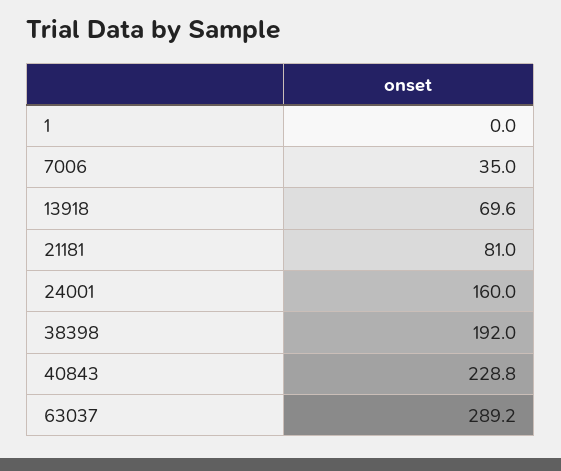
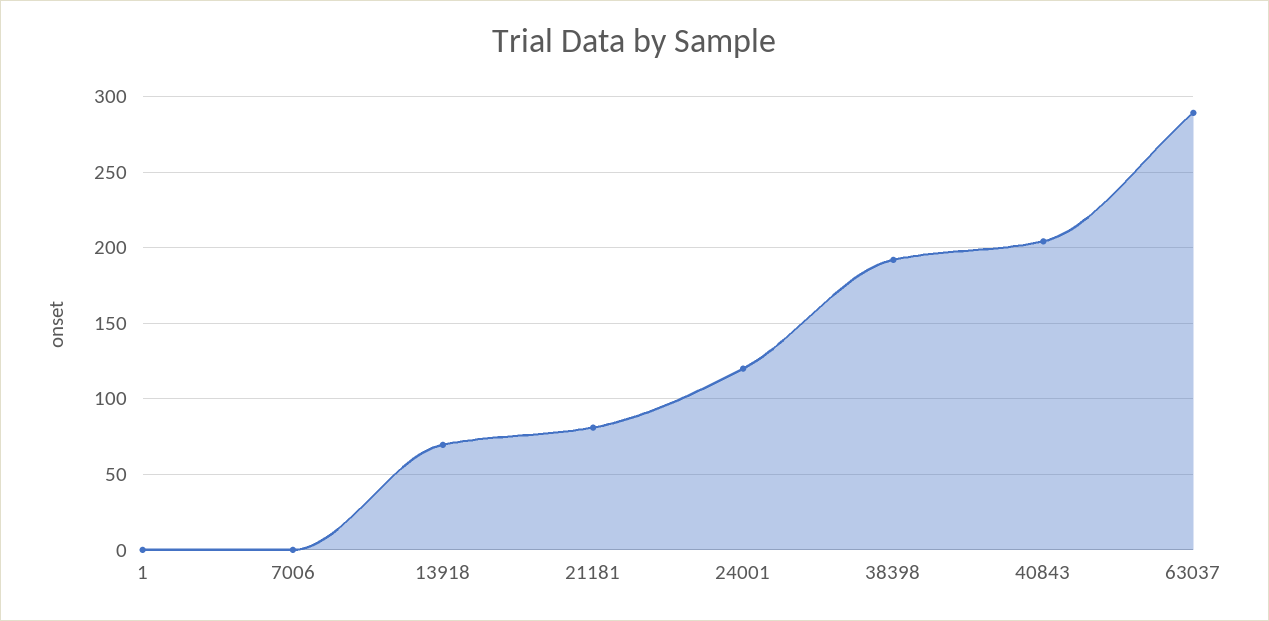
7006: 35 -> 0
24001: 160 -> 120
40843: 228.8 -> 205

